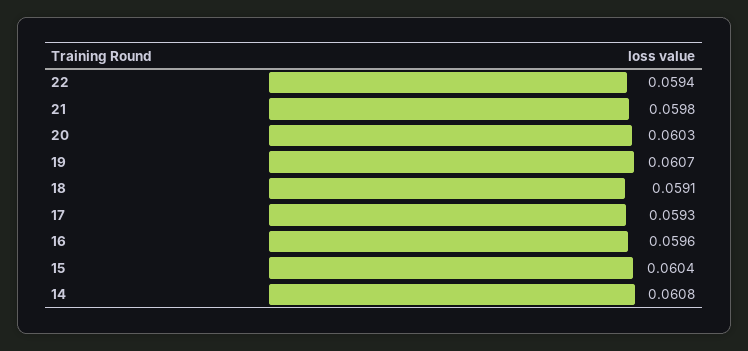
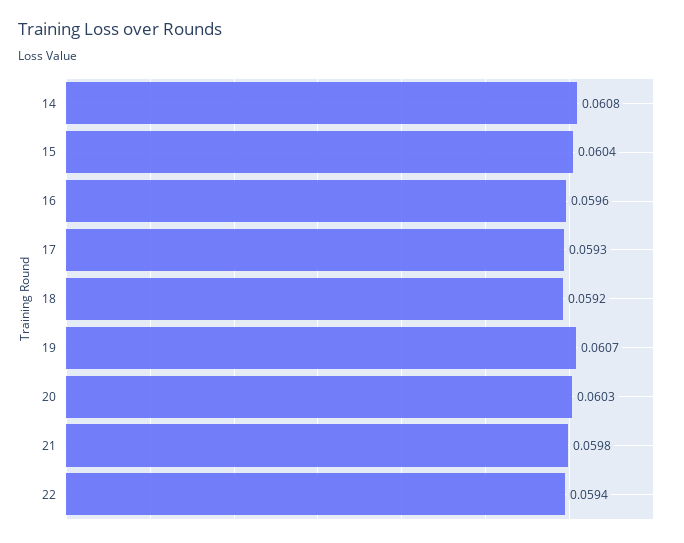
18: 0.0591 -> 0.0592

